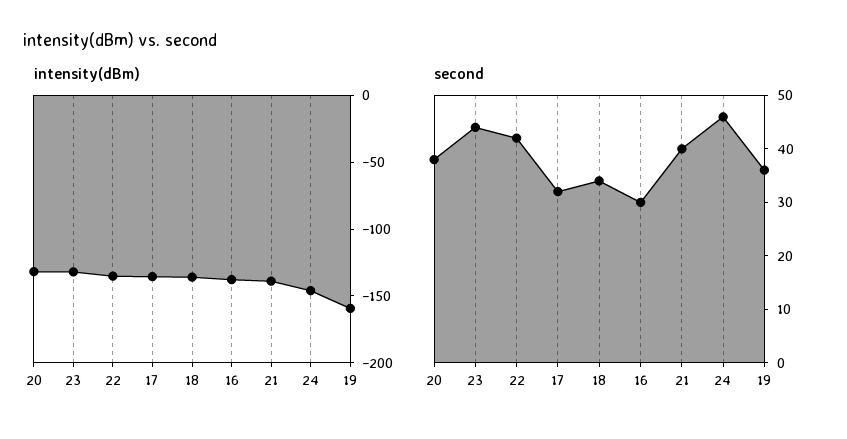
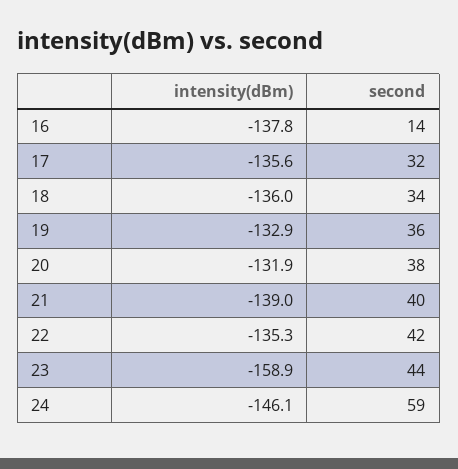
intensity(dBm), 23: -130 -> -158.9
intensity(dBm), 19: -160 -> -132.9
second, 16: 30 -> 14
second, 24: 45 -> 59

